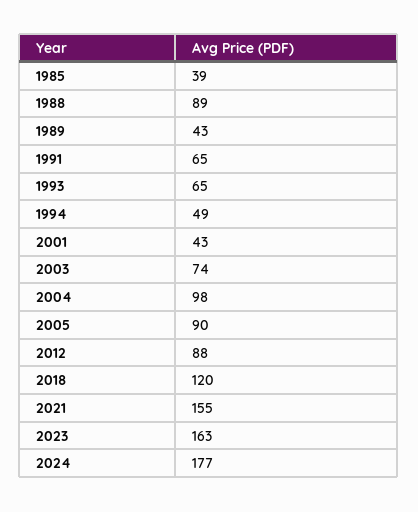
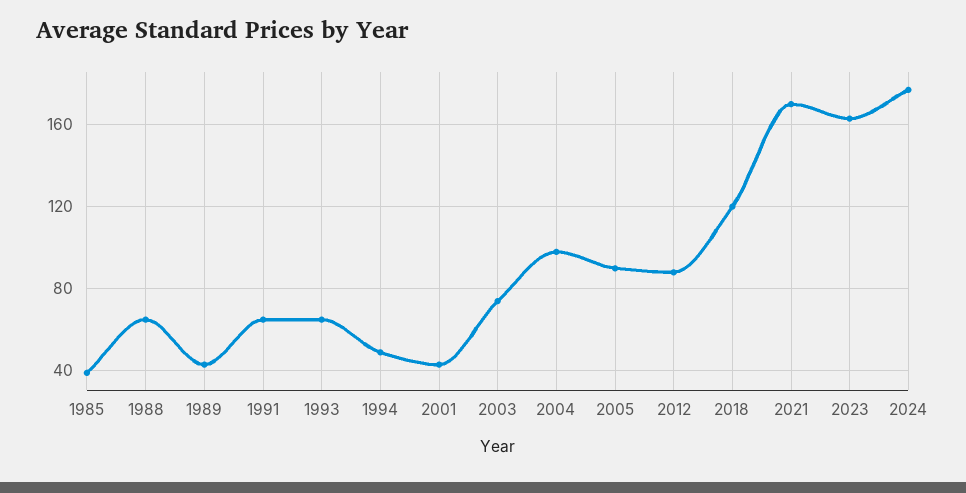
1988: 89 -> 65
2021: 155 -> 170

